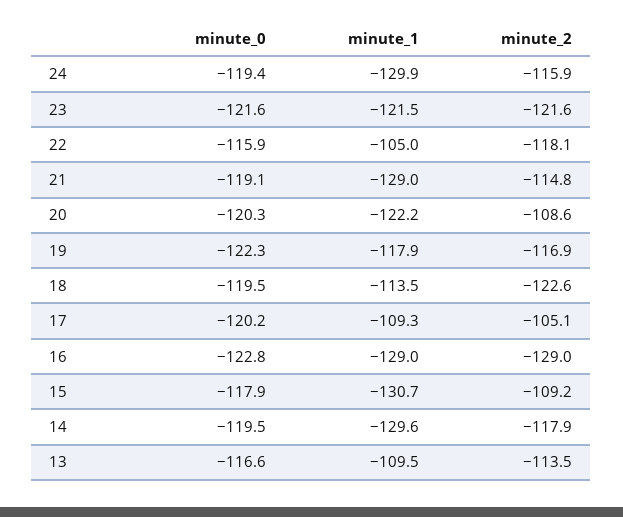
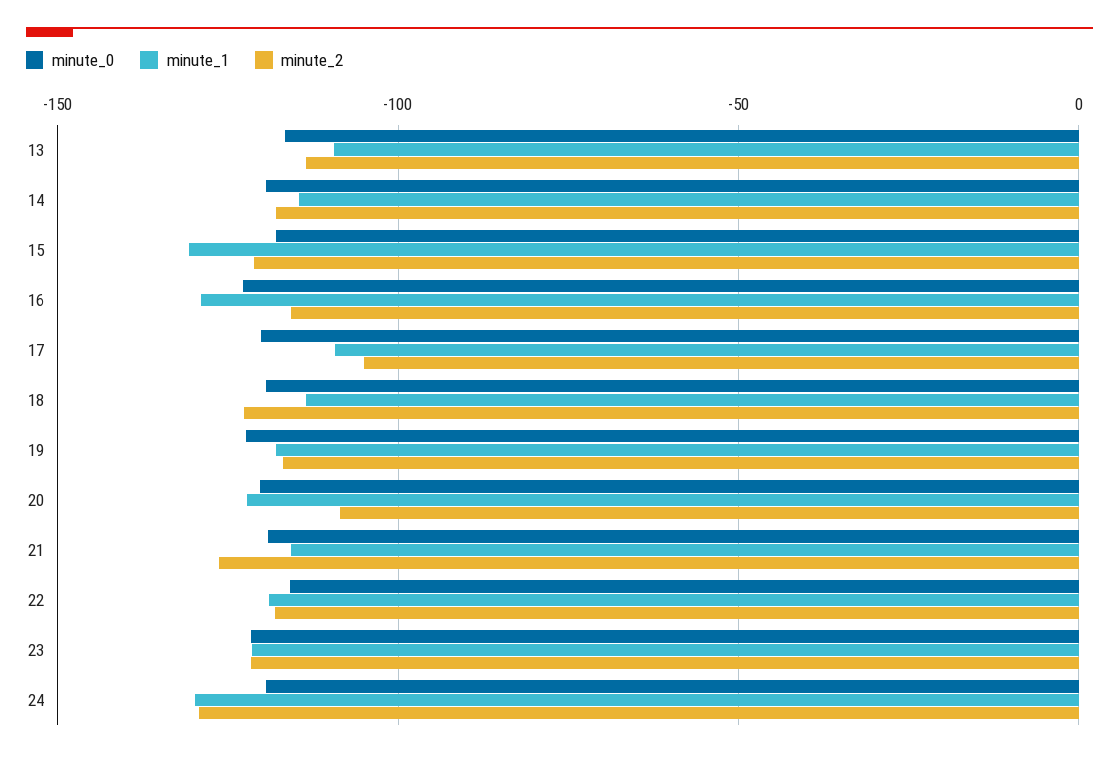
minute_2, 24: -115.9 -> -130
minute_1, 22: -105 -> -120
minute_1, 21: -129 -> -115
minute_2, 21: -114.8 -> -125
minute_2, 16: -129 -> -115
minute_2, 15: -109.2 -> -120
minute_1, 14: -129.6 -> -115

